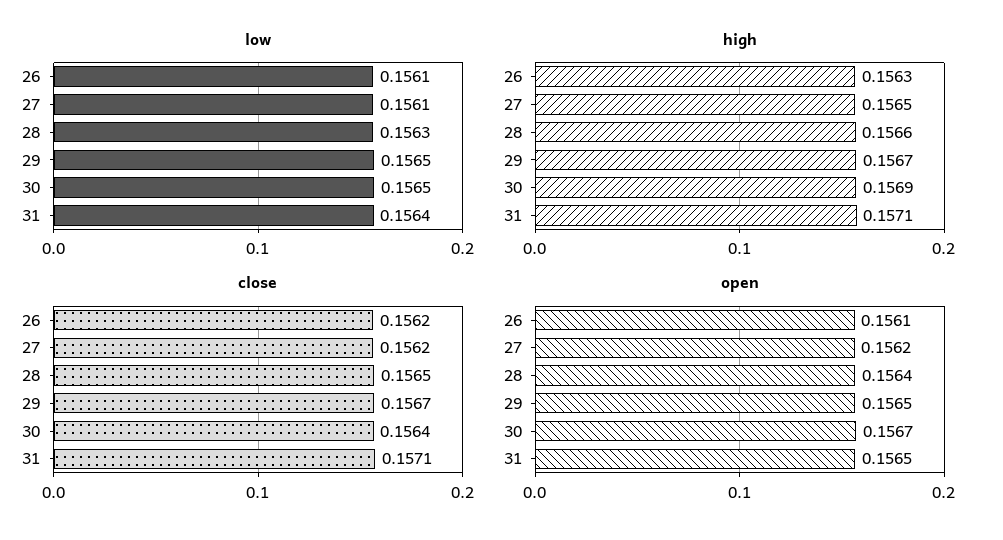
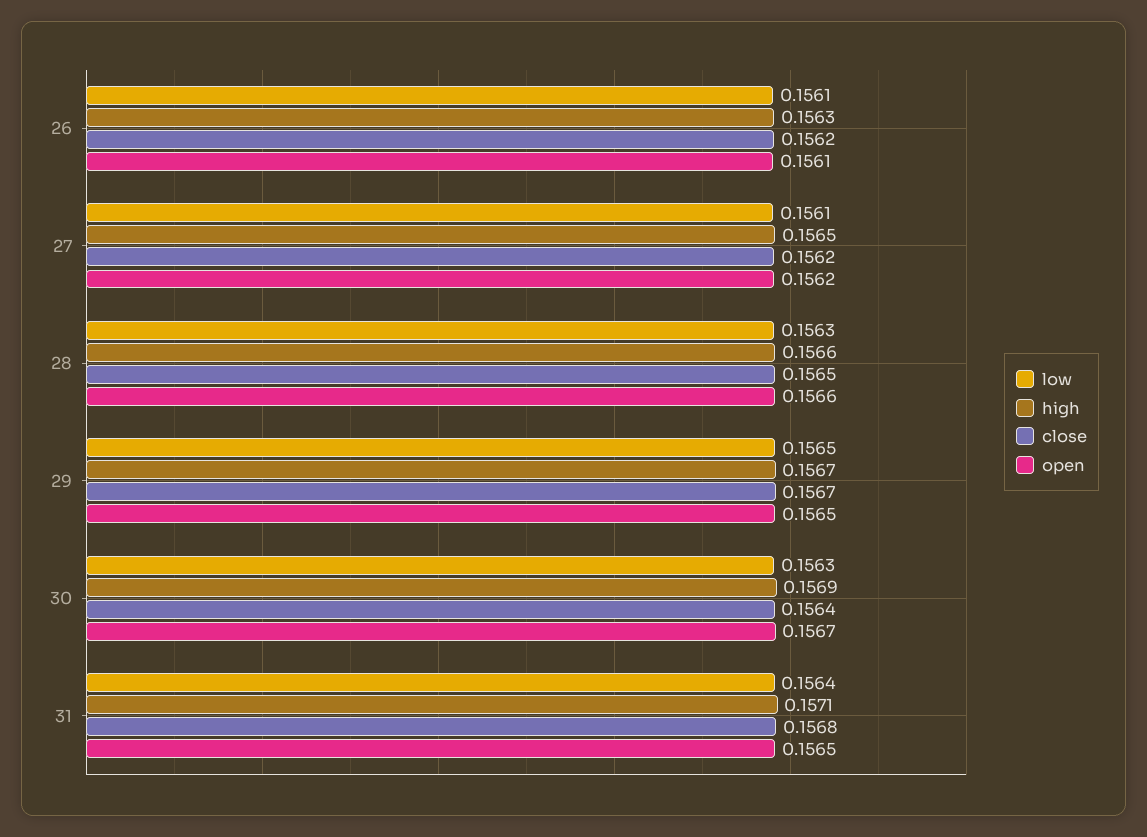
low, 30: 0.1565 -> 0.1563
close, 31: 0.1571 -> 0.1568
open, 28: 0.1564 -> 0.1566

